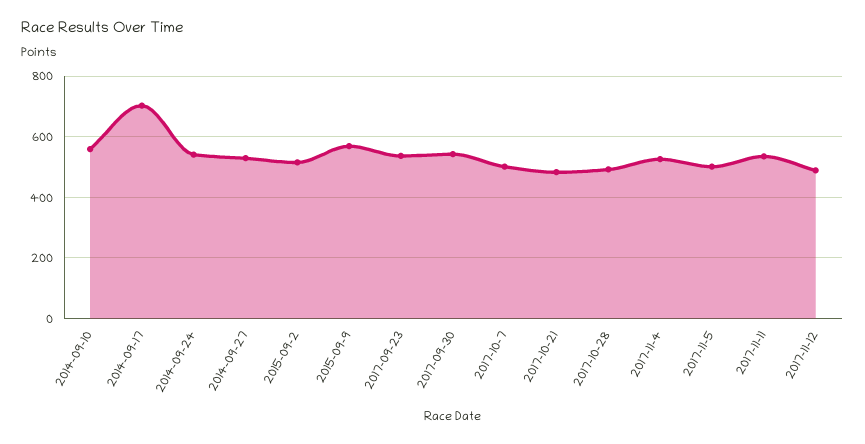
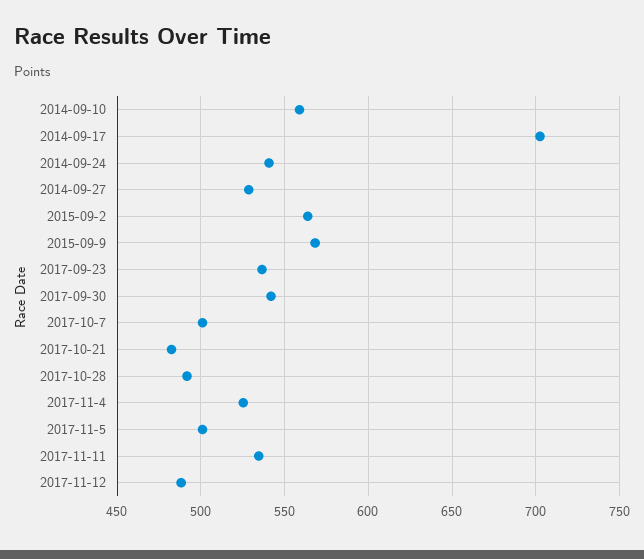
2015-09-2: 520 -> 565

